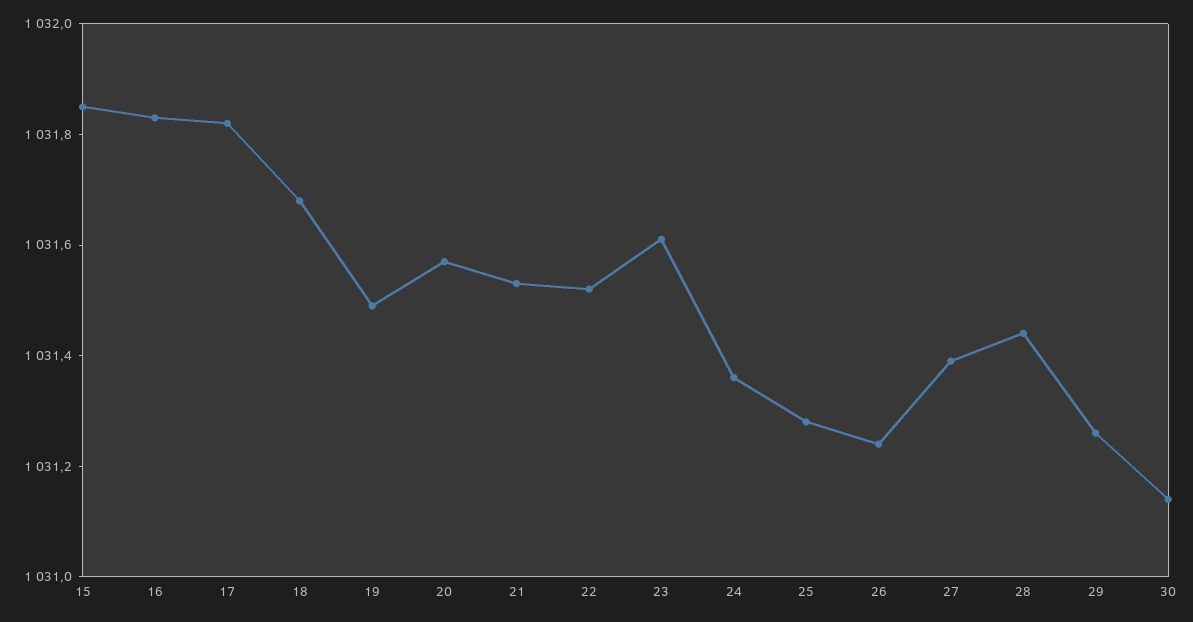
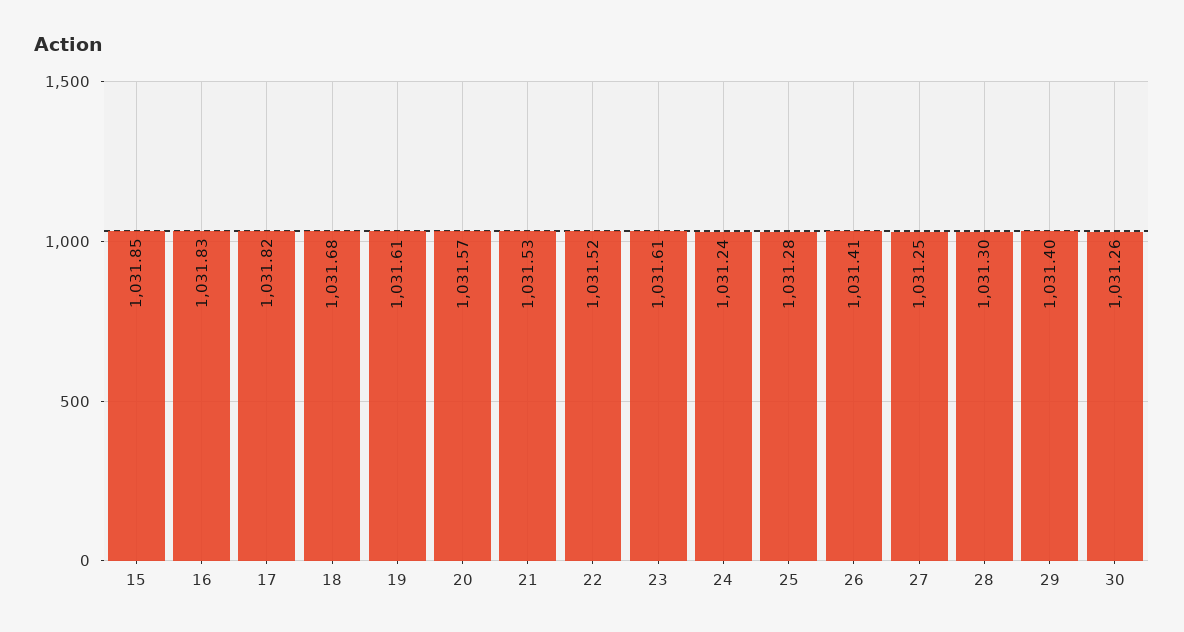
19: 1031.5 -> 1031.61
24: 1031.35 -> 1031.24
26: 1031.25 -> 1031.41
27: 1031.4 -> 1031.25
28: 1031.45 -> 1031.3
29: 1031.25 -> 1031.4
30: 1031.15 -> 1031.26

